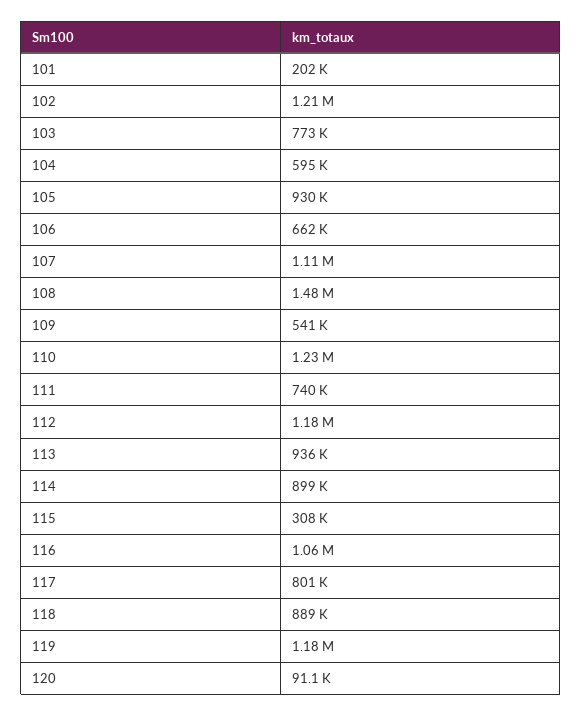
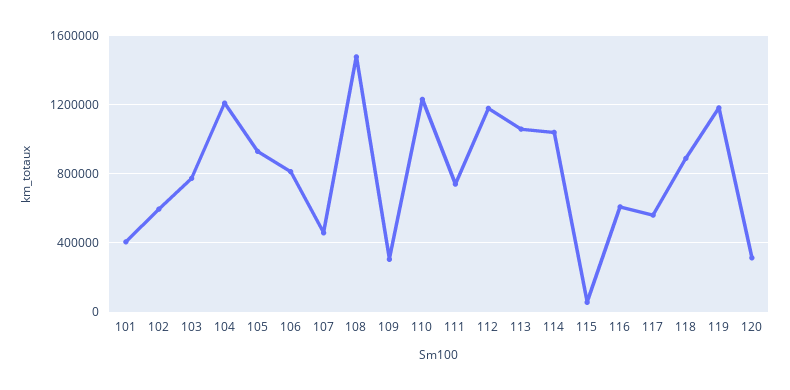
101: 202000 -> 400000
102: 1210000 -> 600000
104: 595000 -> 1200000
106: 662000 -> 800000
107: 1110000 -> 450000
109: 541000 -> 300000
113: 936000 -> 1050000
114: 899000 -> 1050000
115: 308000 -> 50000
116: 1060000 -> 600000
117: 801000 -> 550000
120: 91100 -> 300000

